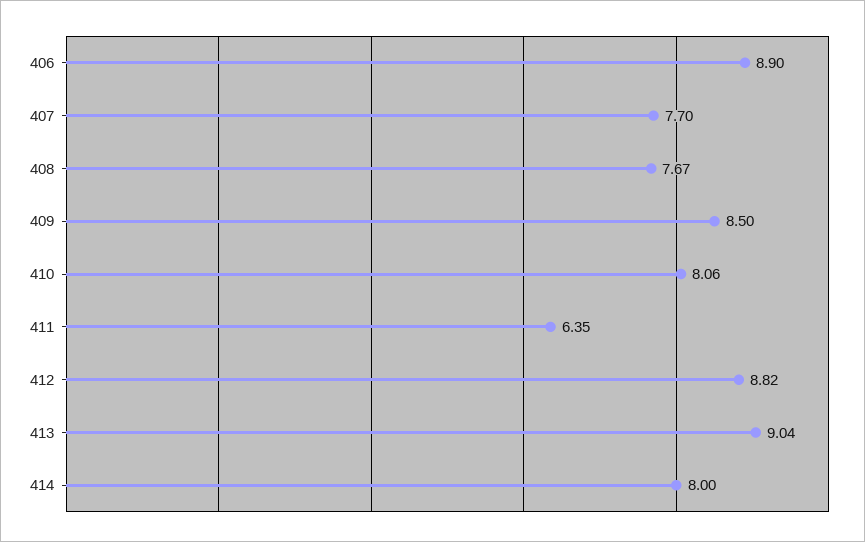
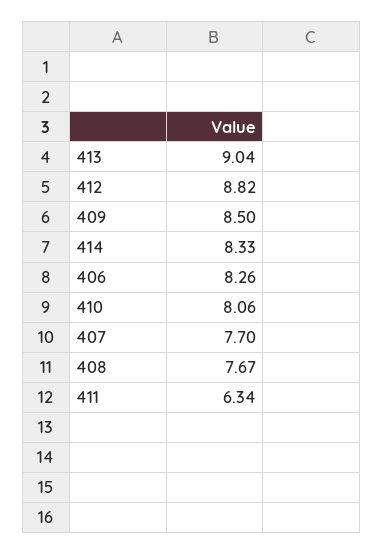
406: 8.9 -> 8.26
411: 6.35 -> 6.34
414: 8 -> 8.33

